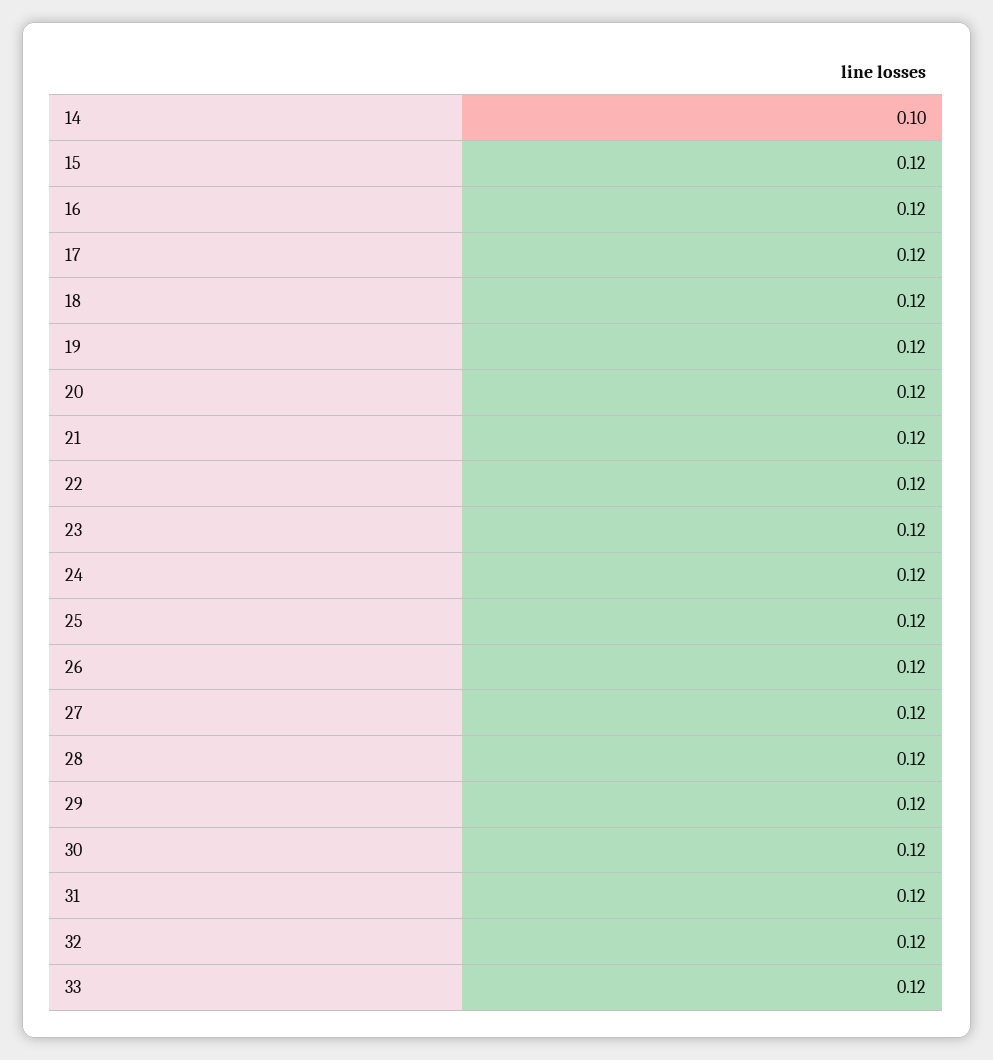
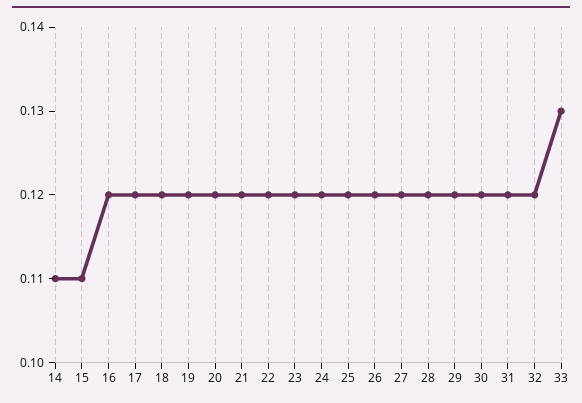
14: 0.1 -> 0.11
15: 0.12 -> 0.11
33: 0.12 -> 0.13

